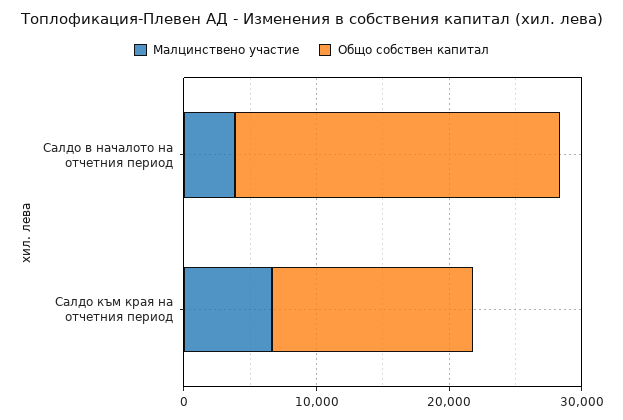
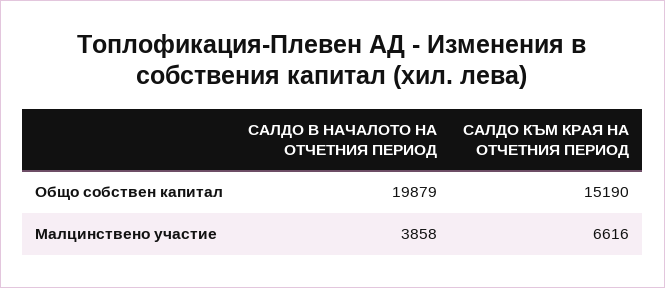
Общо собствен капитал, Салдо в началото на отчетния период: 24000 -> 19879

